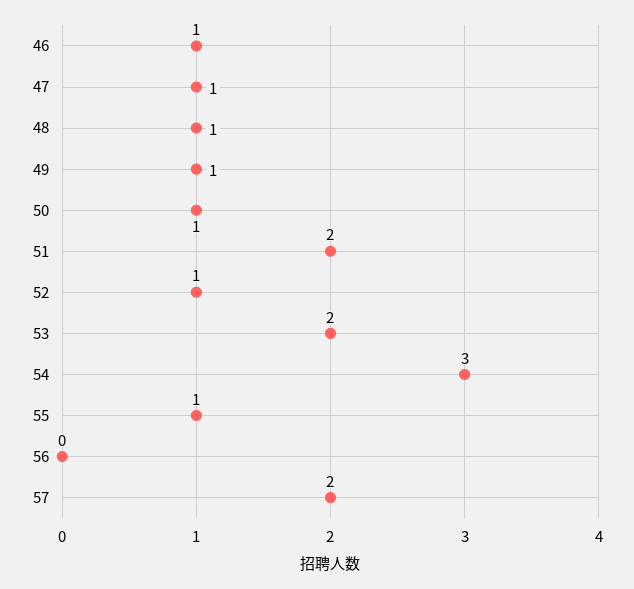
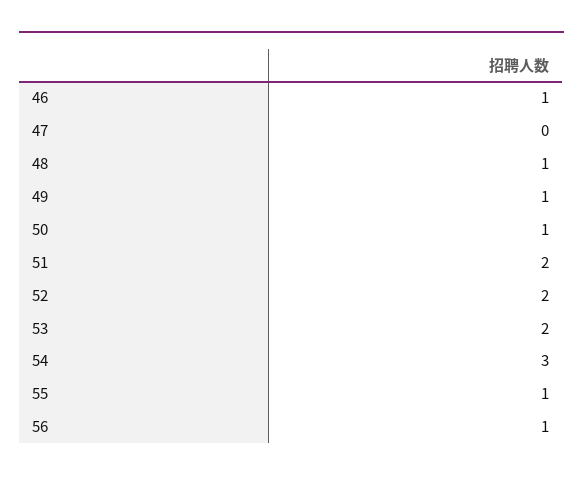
47: 1 -> 0
52: 1 -> 2
56: 0 -> 1
57: 2 -> none

